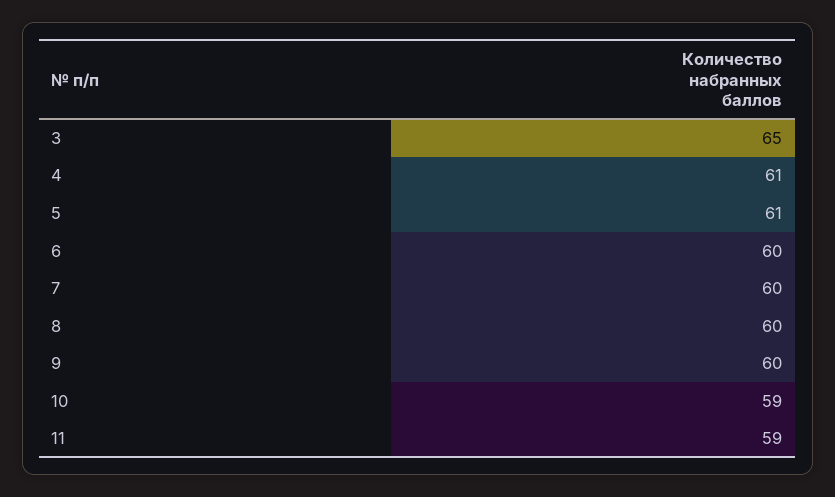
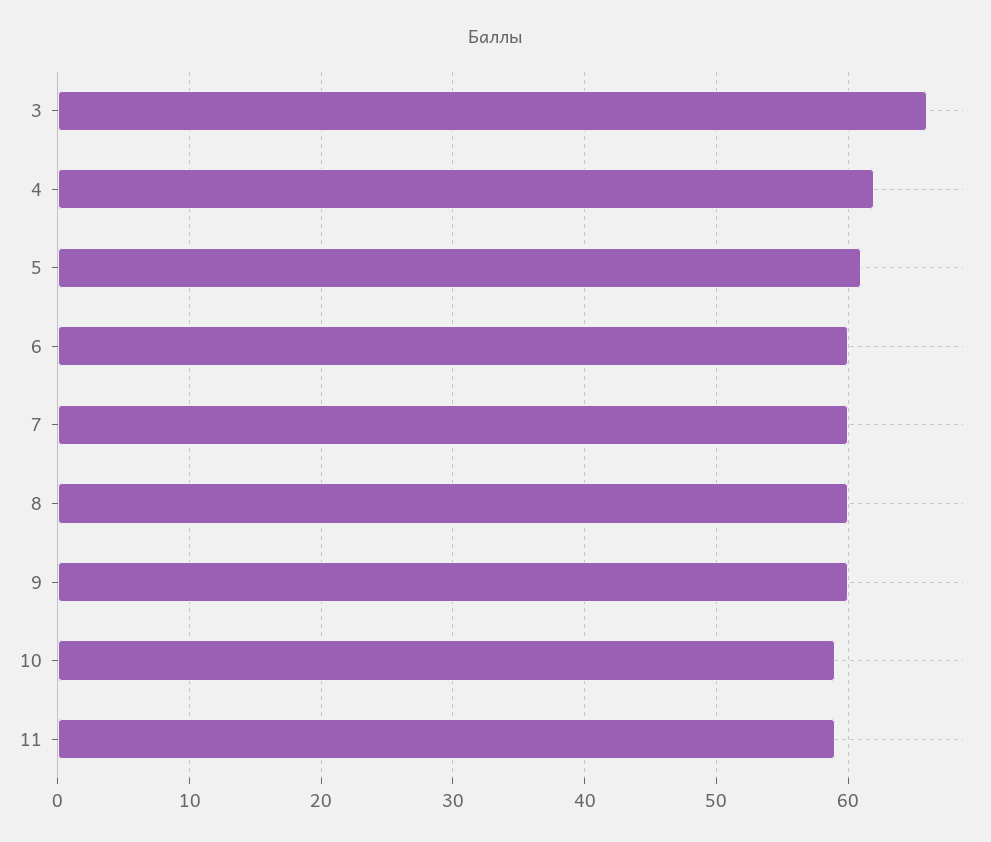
3: 65 -> 66
4: 61 -> 62

